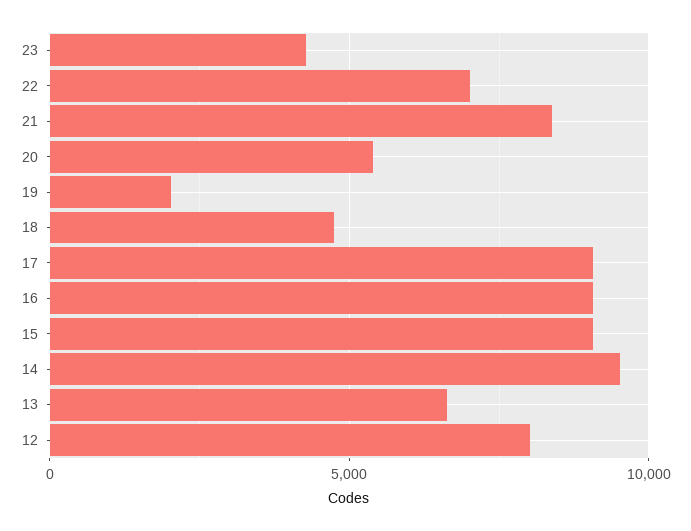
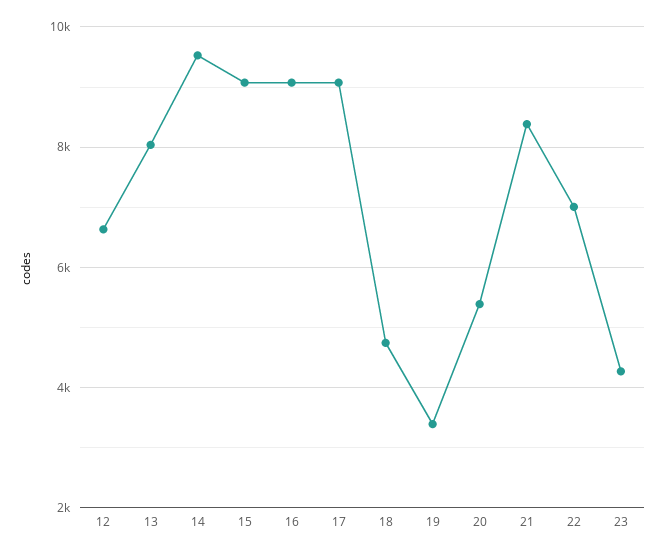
19: 2000 -> 3400
13: 6500 -> 8000
12: 8000 -> 6600

